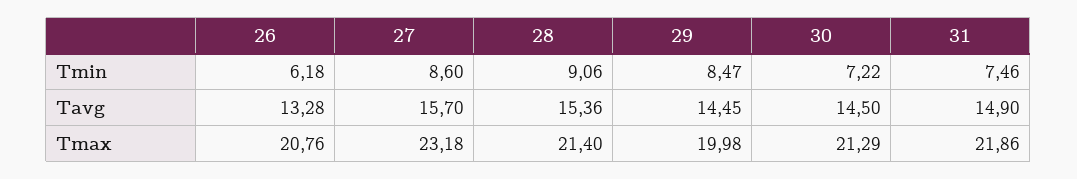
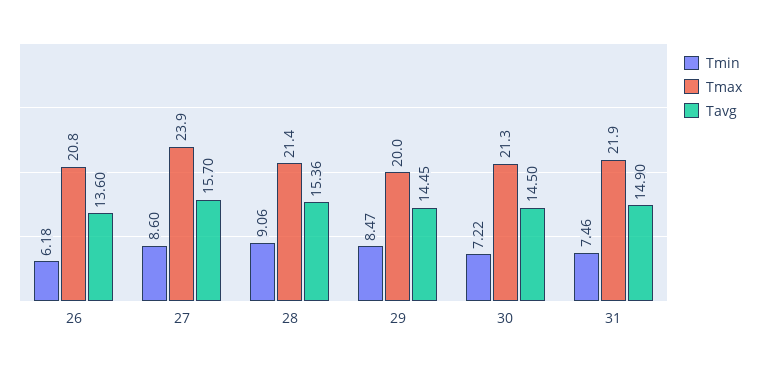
Tavg, 26: 13.28 -> 13.6
Tmax, 27: 23.18 -> 23.9

